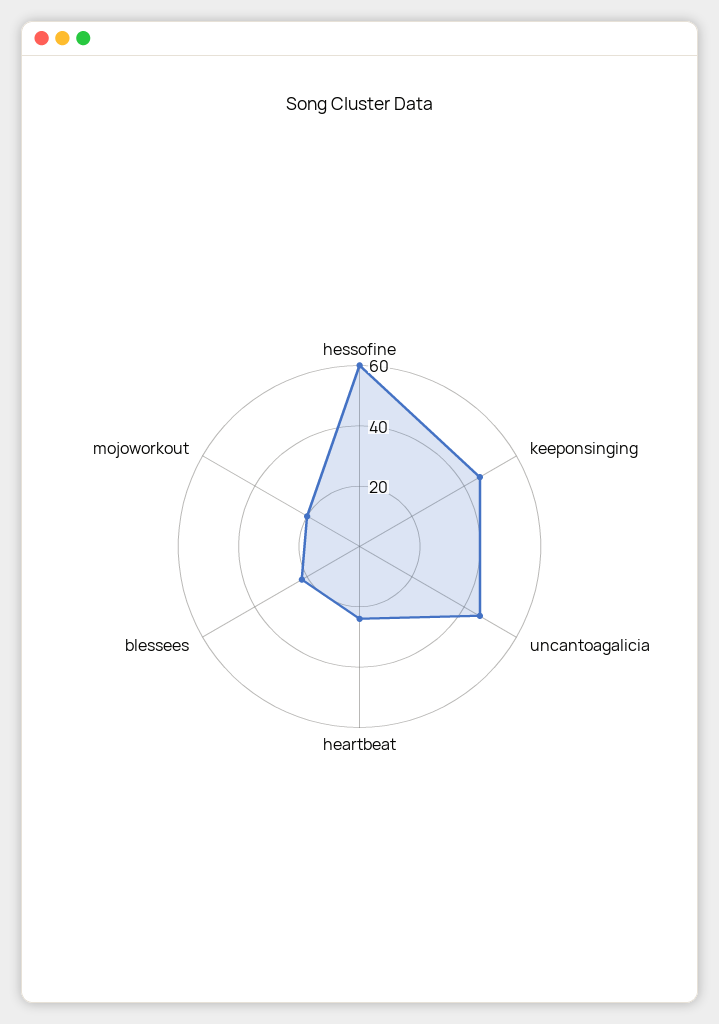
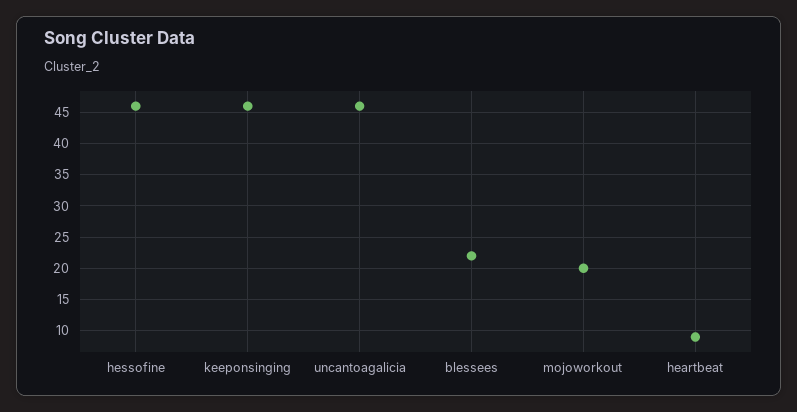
hessofine: 60 -> 46
heartbeat: 25 -> 9

